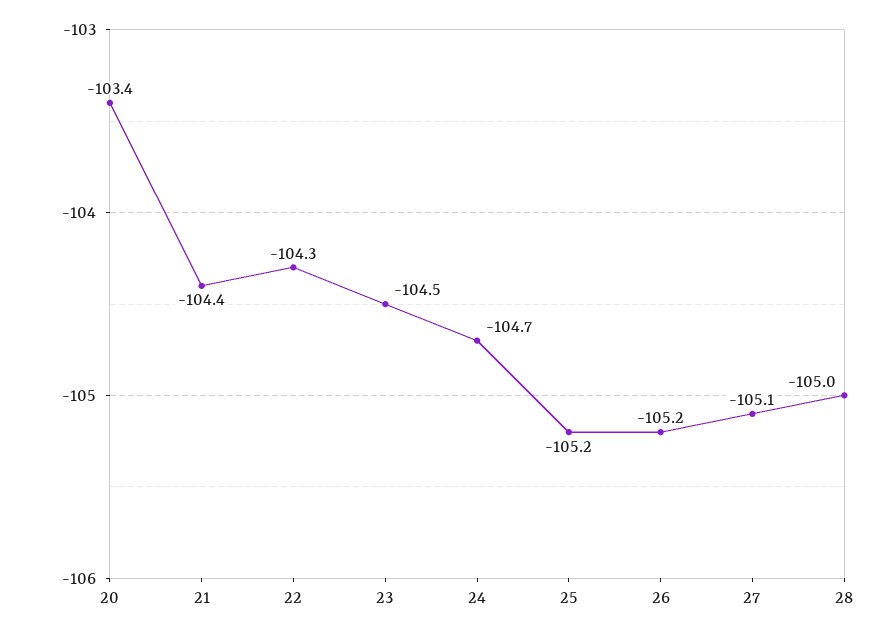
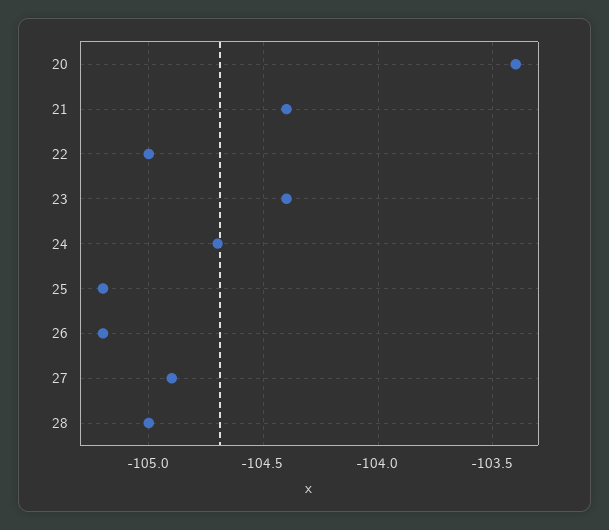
22: -104.3 -> -105
23: -104.5 -> -104.4
27: -105.1 -> -104.9

